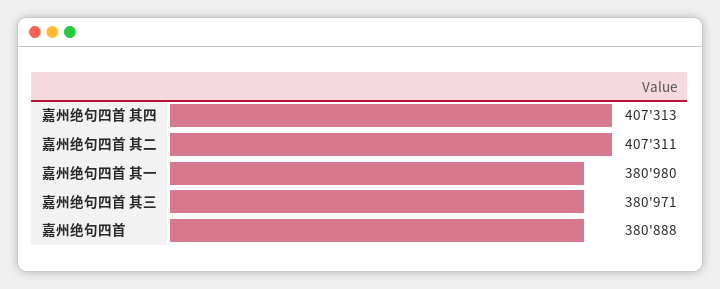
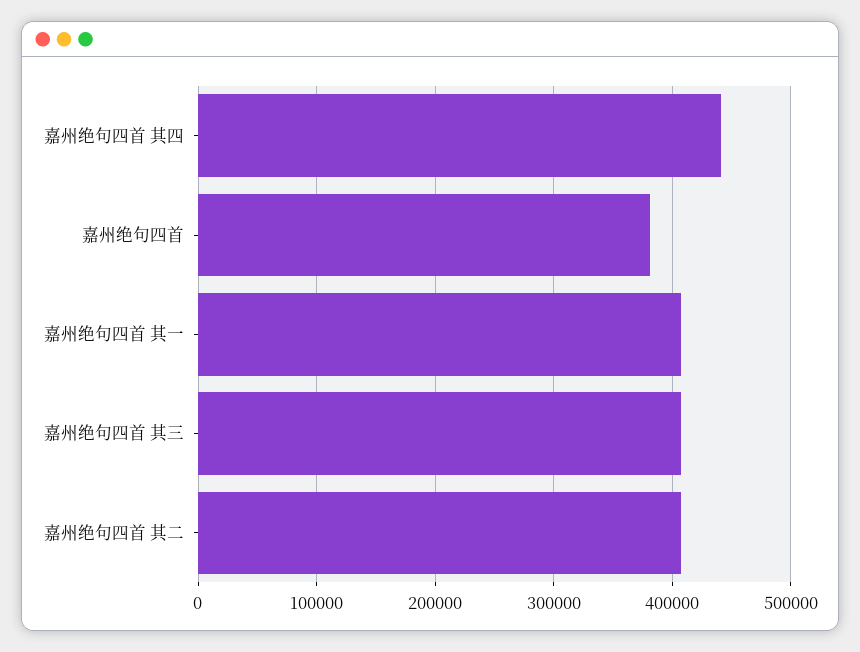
嘉州绝句四首 其四: 407313 -> 440000
嘉州绝句四首 其一: 380980 -> 410000
嘉州绝句四首 其三: 380971 -> 410000

